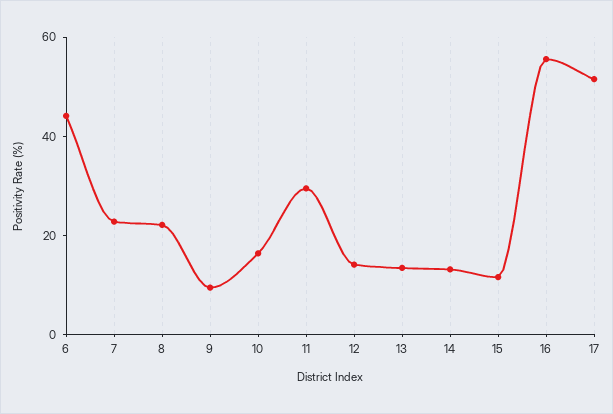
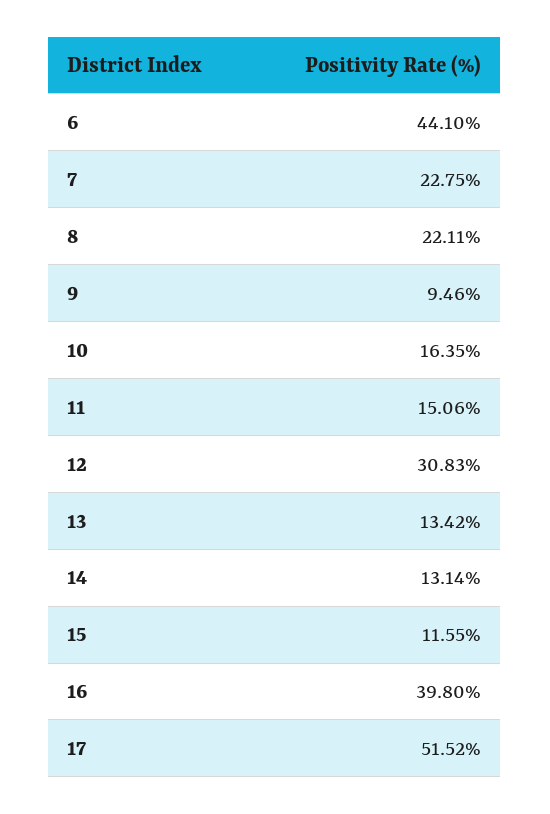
11: 30 -> 15.06
12: 15 -> 30.83
16: 55 -> 39.8

